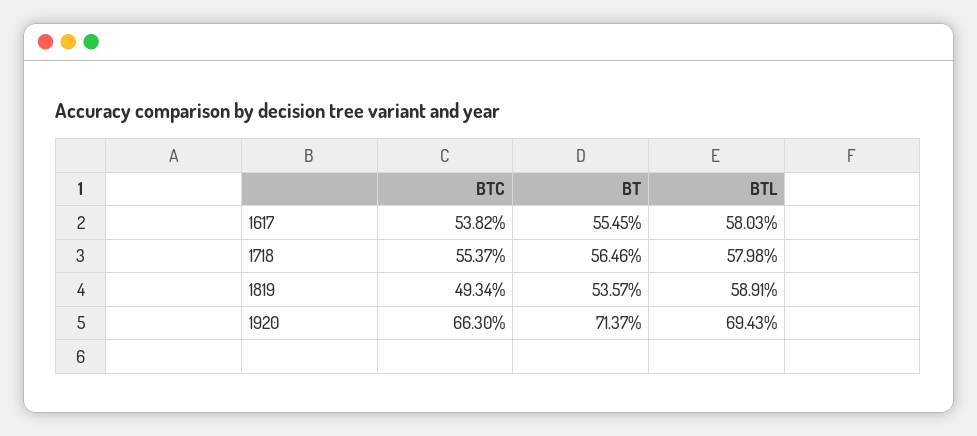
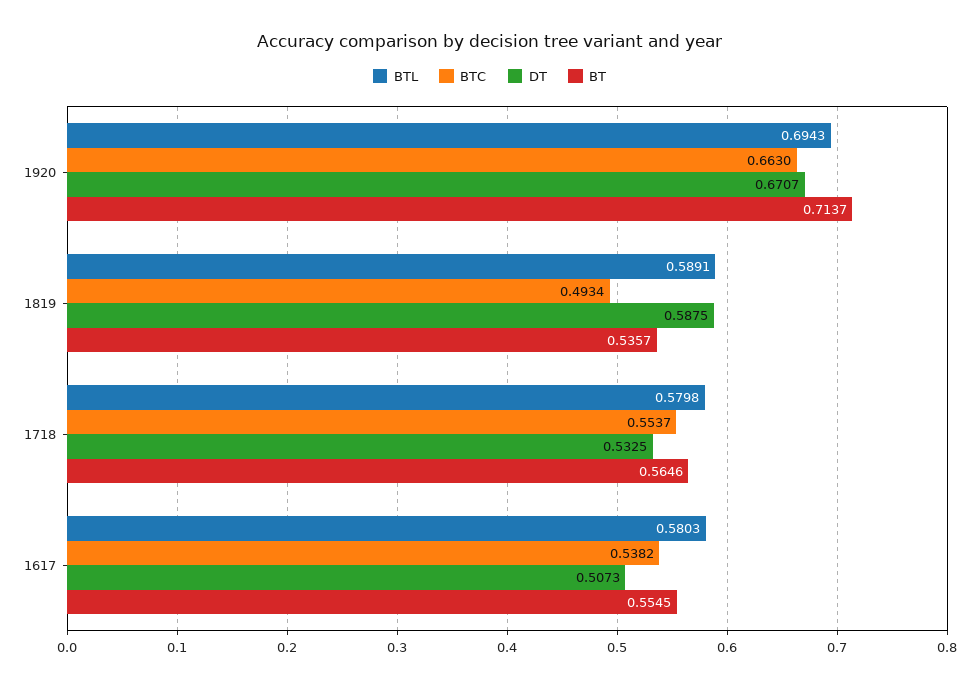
DT, 1920: none -> 0.6707
DT, 1819: none -> 0.5875
DT, 1718: none -> 0.5325
DT, 1617: none -> 0.5073

